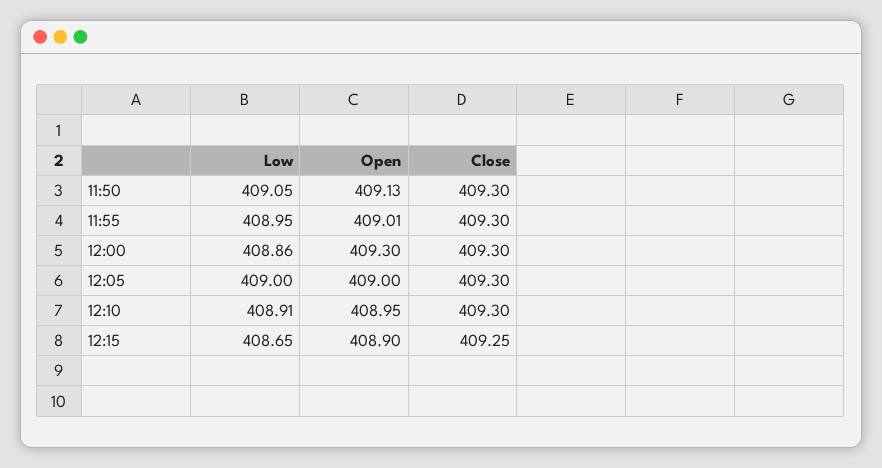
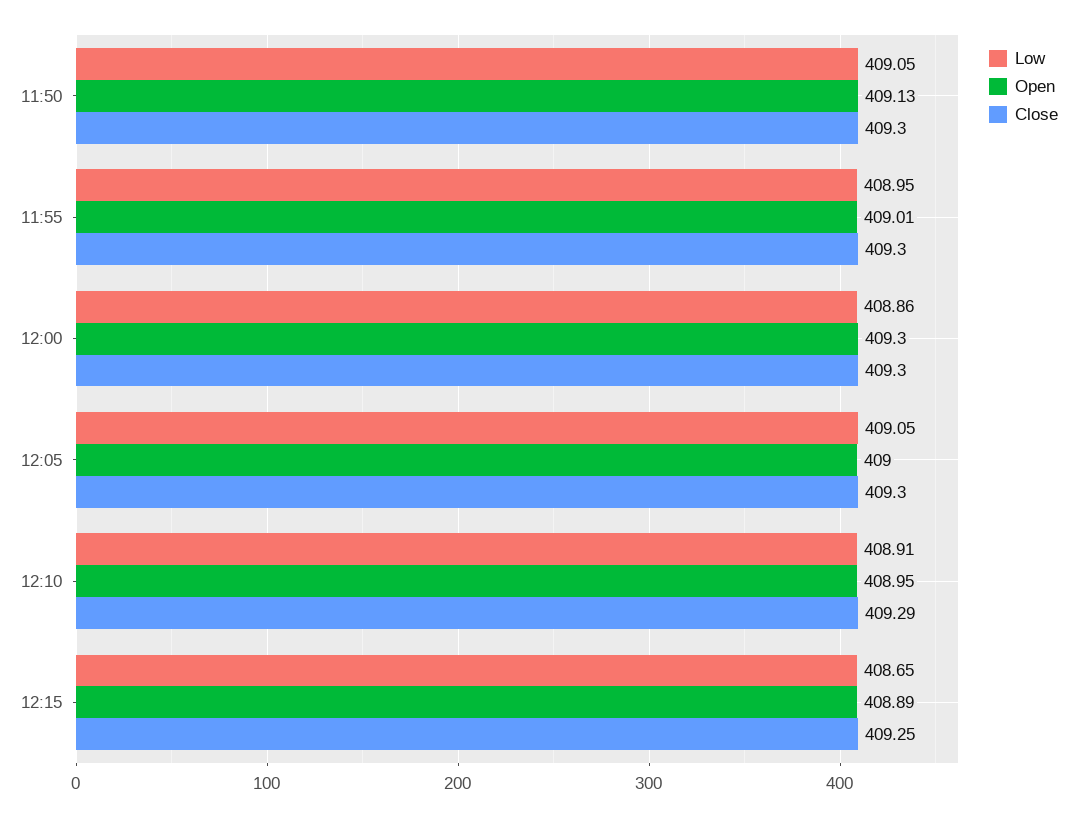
Low, 12:05: 409 -> 409.05
Close, 12:10: 409.3 -> 409.29
Open, 12:15: 408.9 -> 408.89

